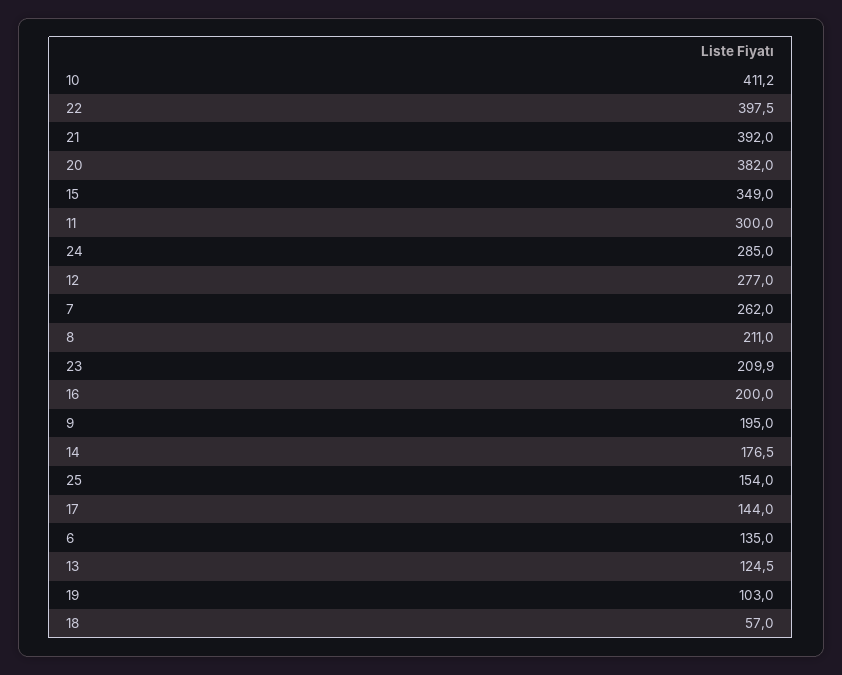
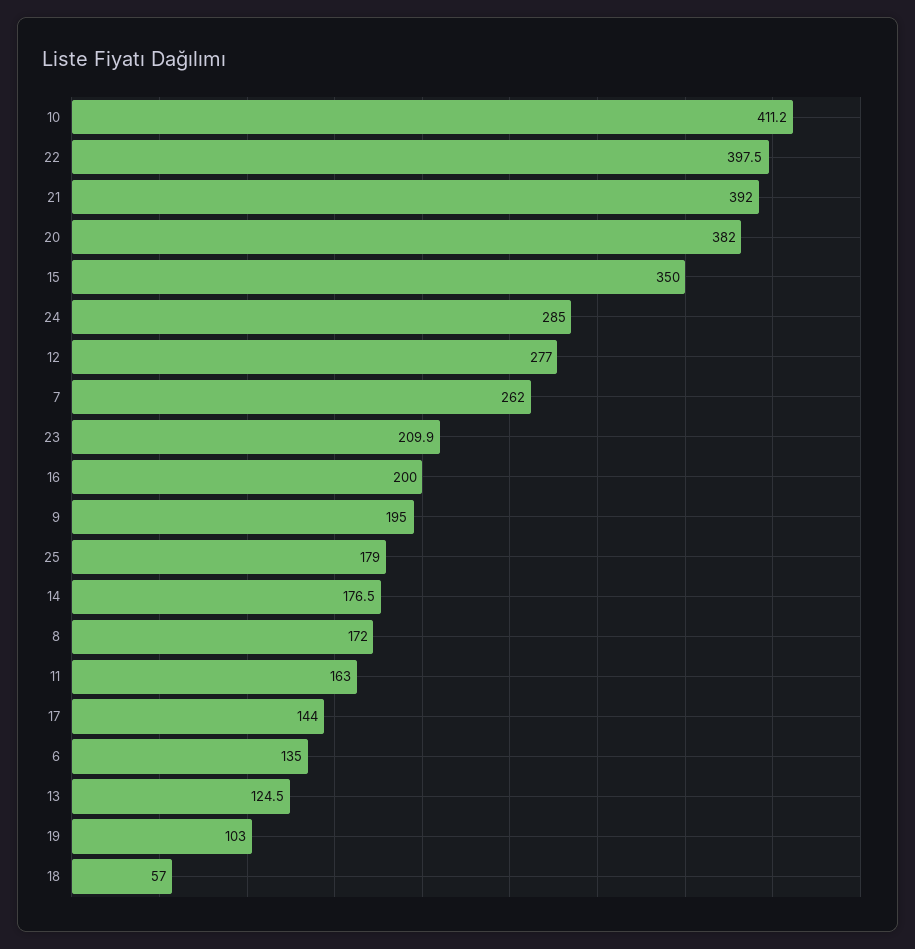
15: 349 -> 350
11: 300 -> 163
8: 211 -> 172
25: 154 -> 179

